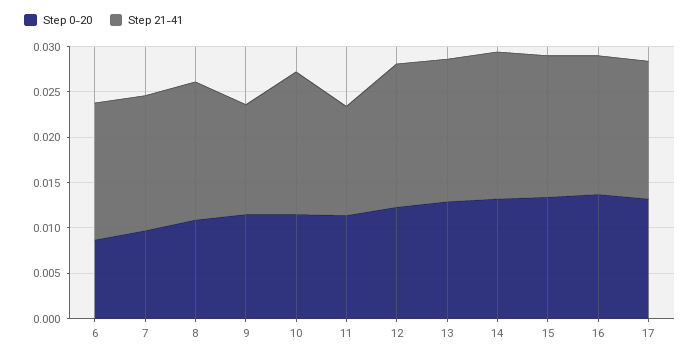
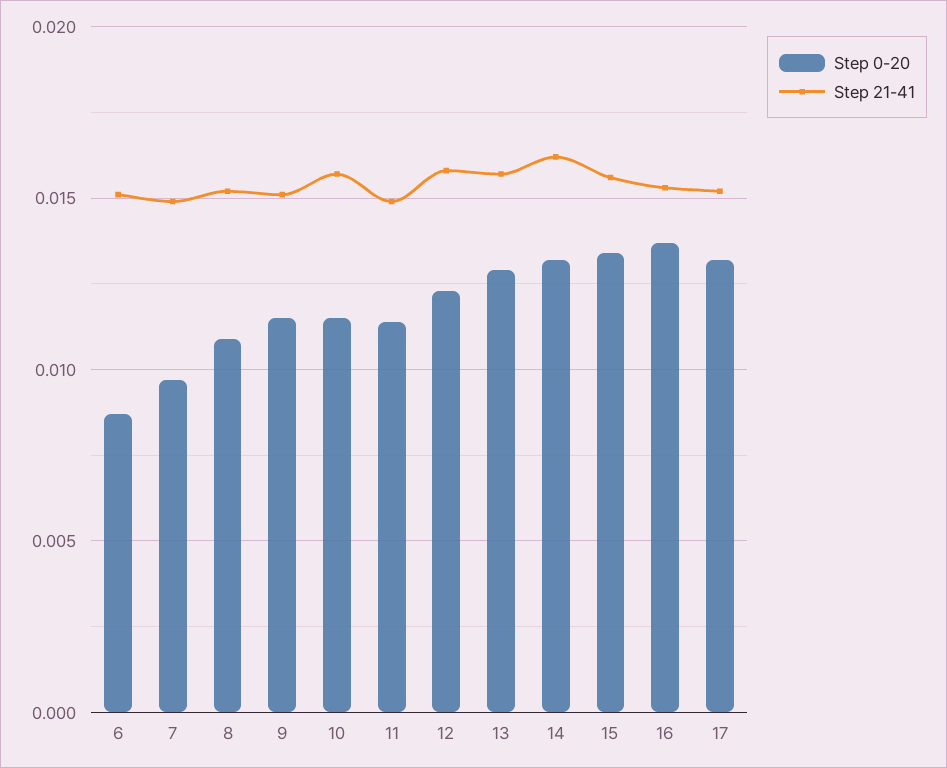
Step 21-41, 9: 0.012 -> 0.015
Step 21-41, 11: 0.012 -> 0.015

